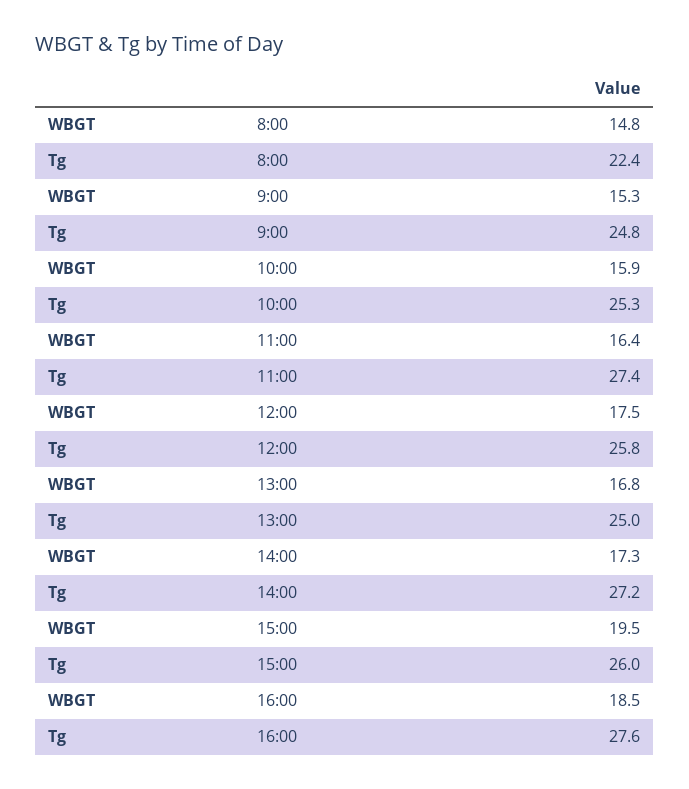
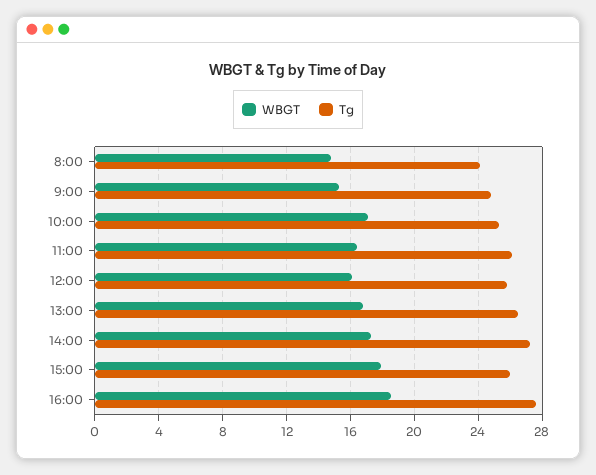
Tg, 8:00: 22.4 -> 24
WBGT, 10:00: 15.9 -> 17
Tg, 11:00: 27.4 -> 26
WBGT, 12:00: 17.5 -> 16
Tg, 13:00: 25 -> 26.5
WBGT, 15:00: 19.5 -> 18

